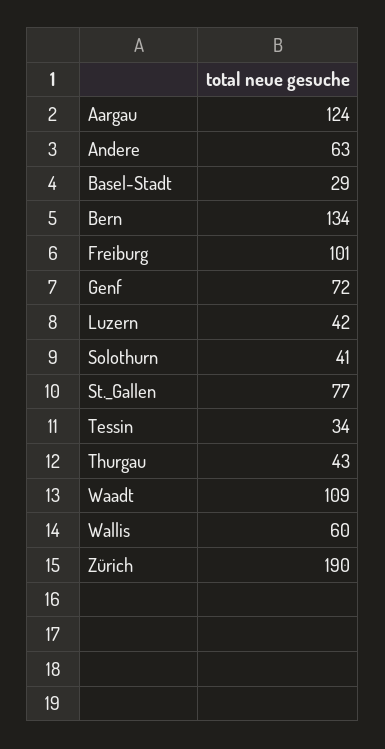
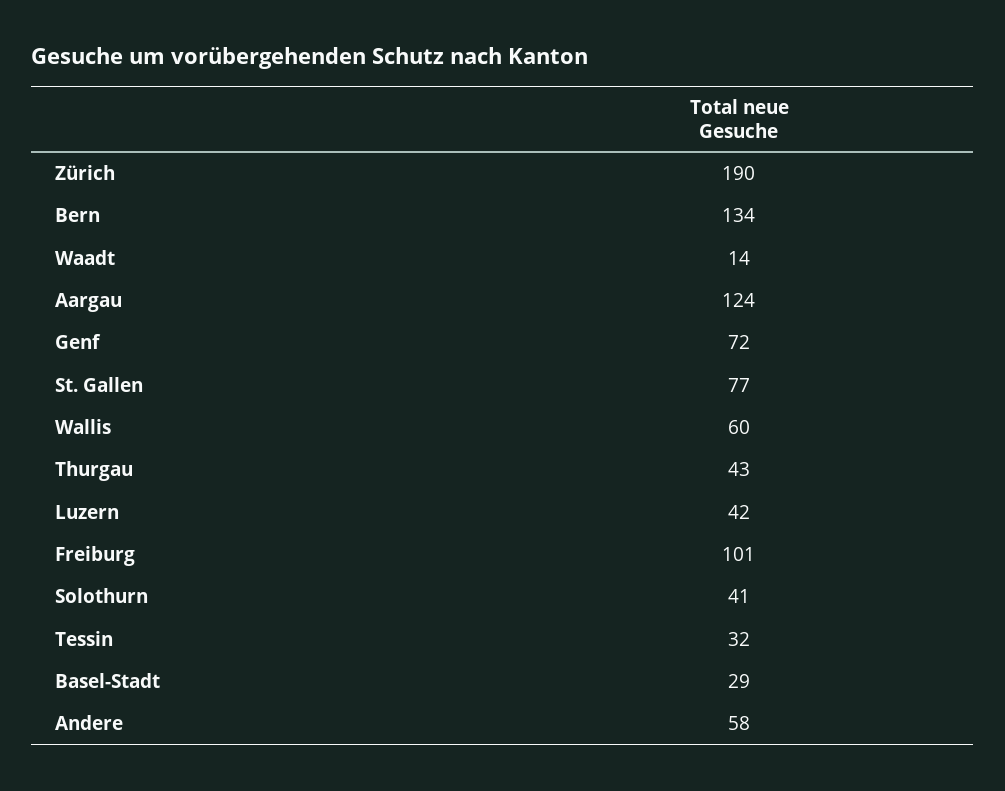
Andere: 63 -> 58
Tessin: 34 -> 32
Waadt: 109 -> 14

